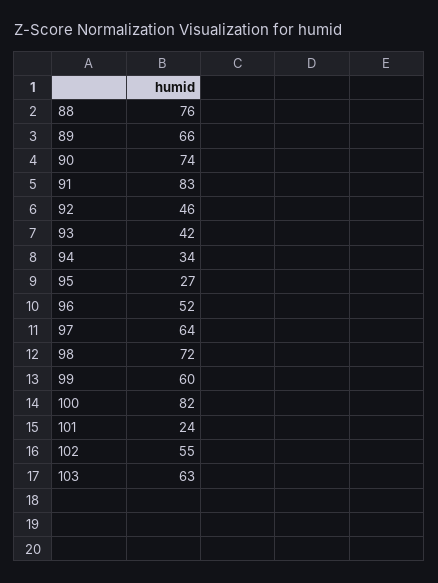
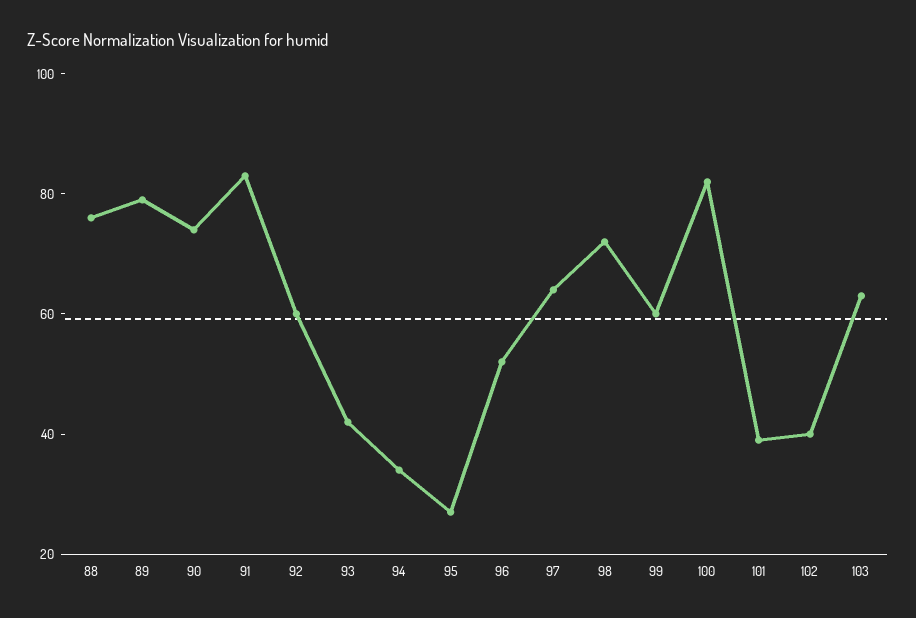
89: 66 -> 80
92: 46 -> 60
101: 24 -> 40
102: 55 -> 40

